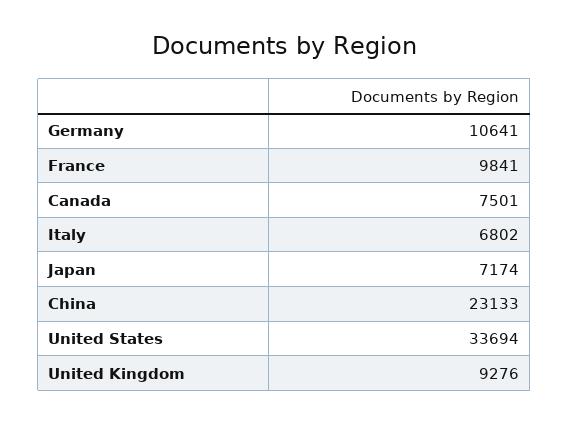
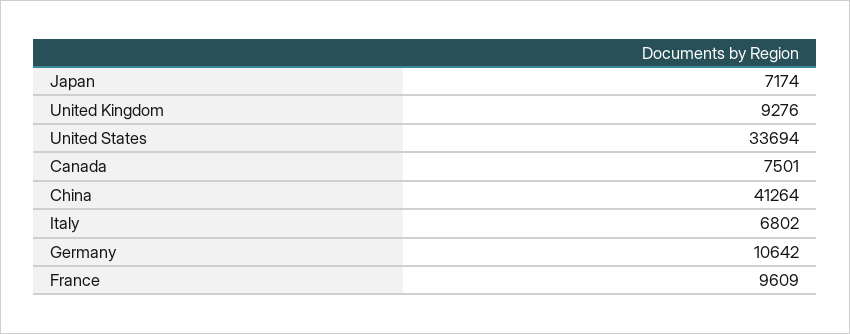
Germany: 10641 -> 10642
France: 9841 -> 9609
China: 23133 -> 41264

